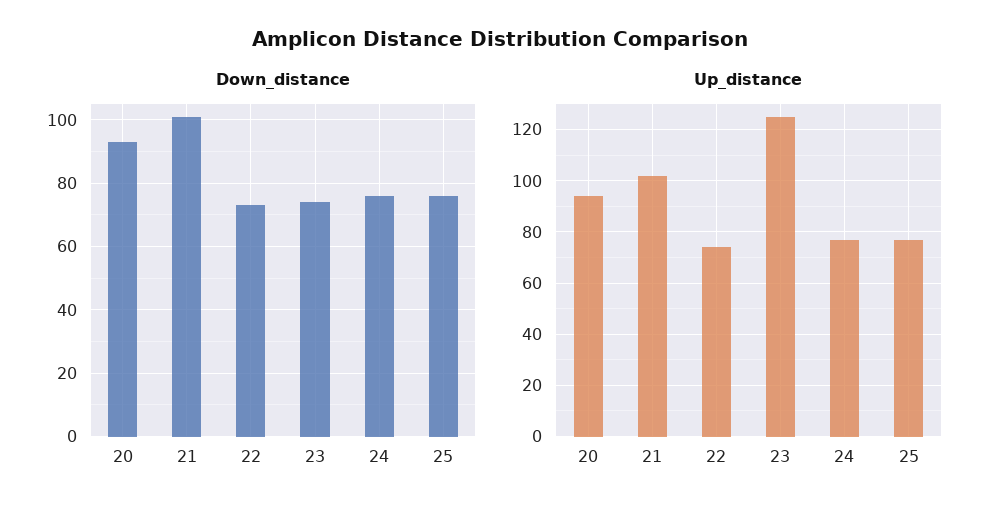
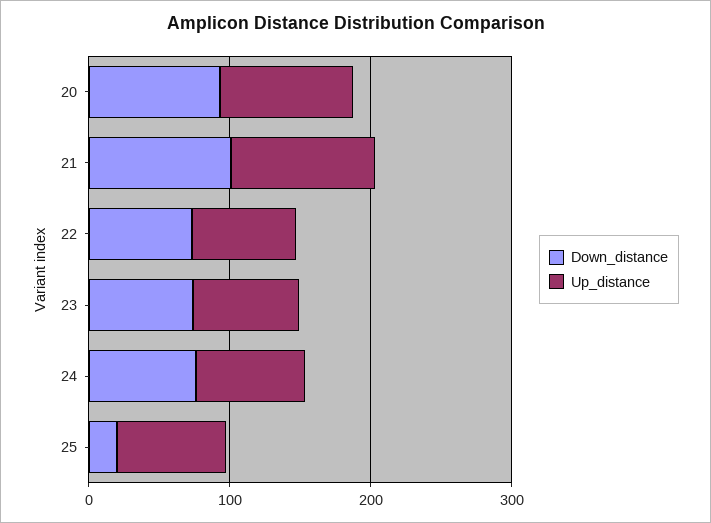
Down_distance, 25: 75 -> 20
Up_distance, 23: 125 -> 80

